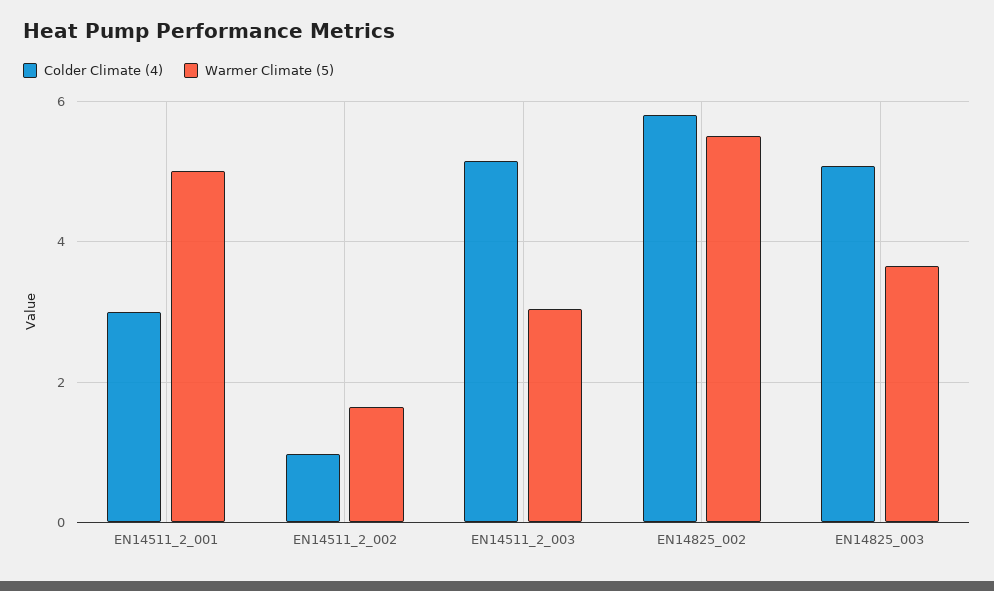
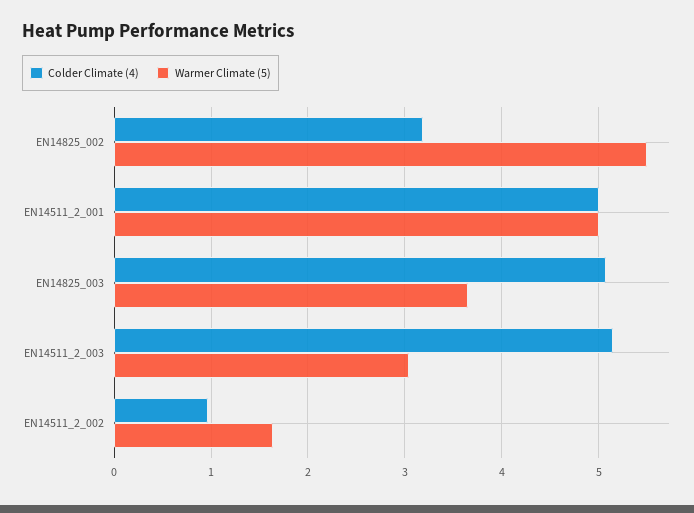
Colder Climate (4), EN14511_2_001: 3 -> 5
Colder Climate (4), EN14825_002: 5.8 -> 3.2

